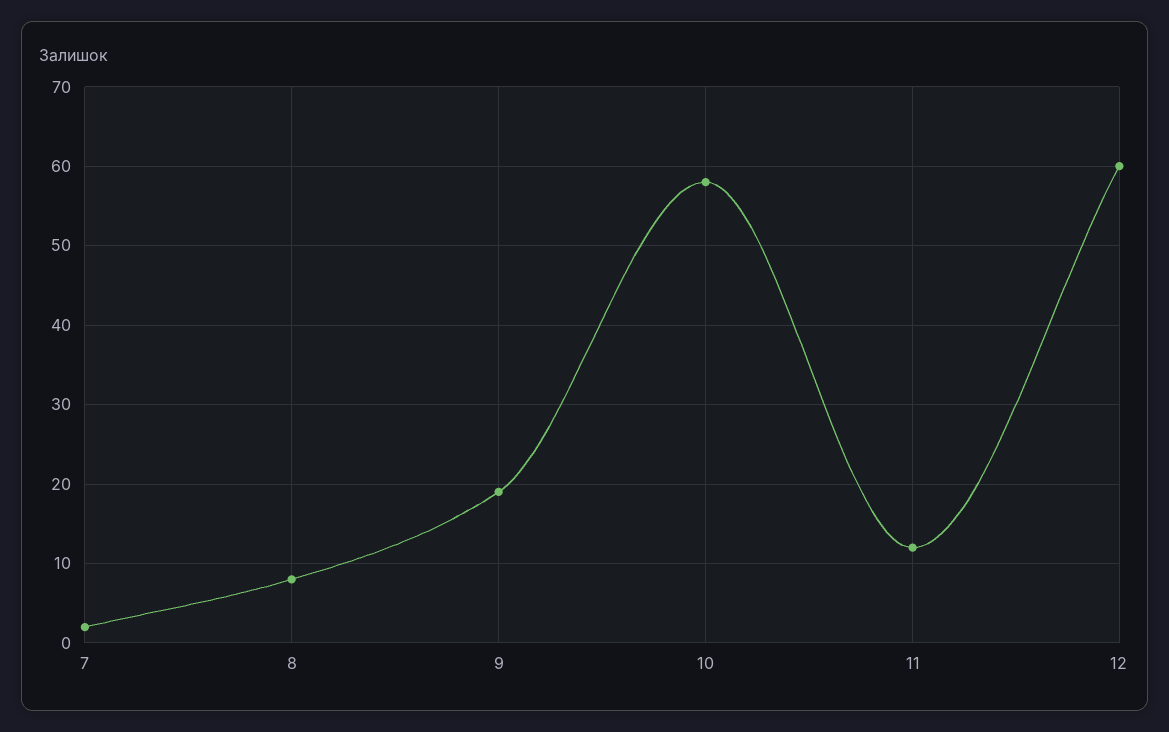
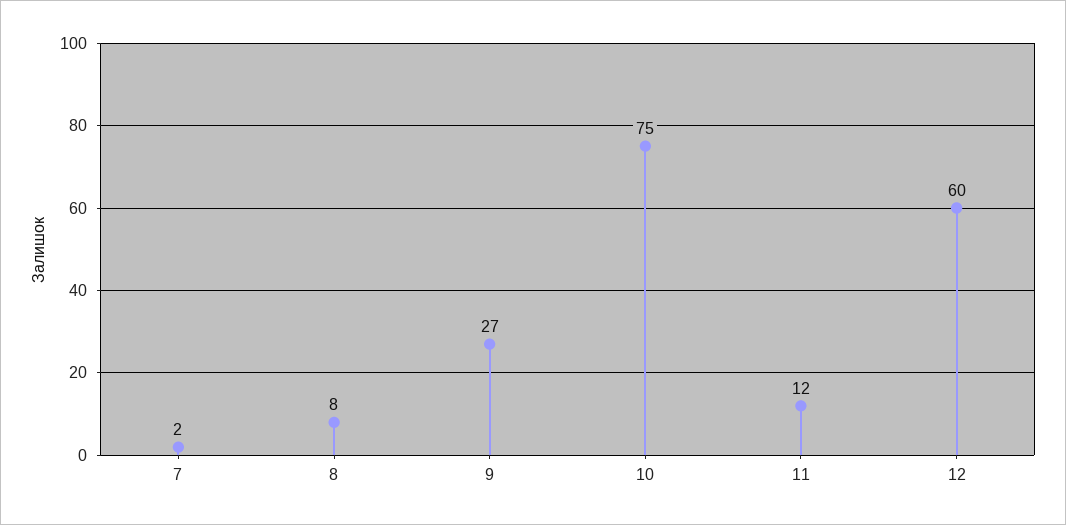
9: 19 -> 27
10: 58 -> 75

